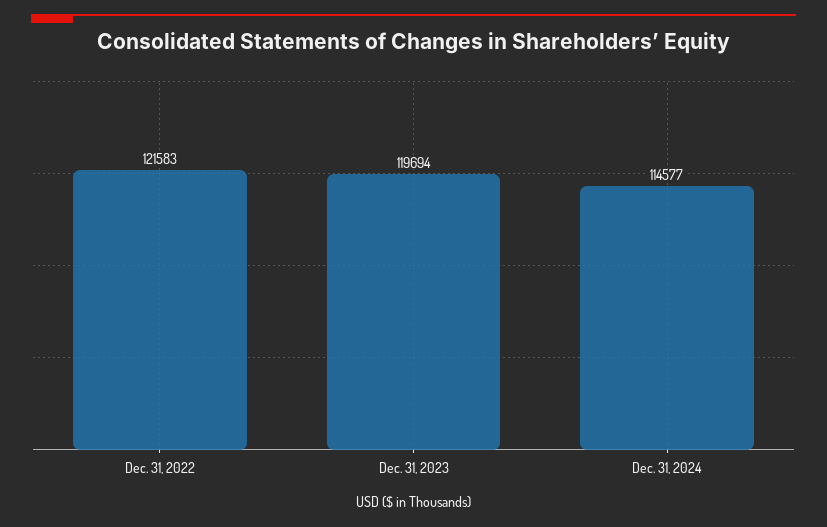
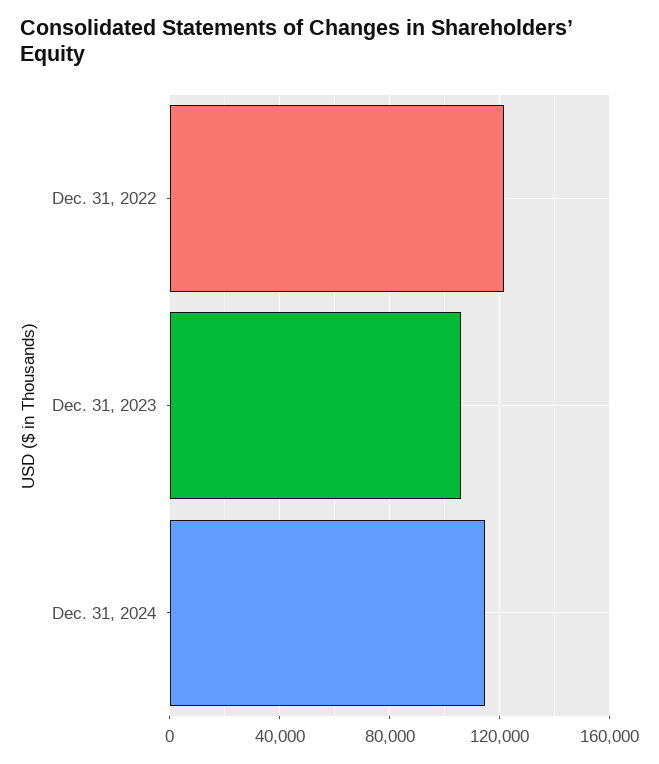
Dec. 31, 2023: 119694 -> 105000

